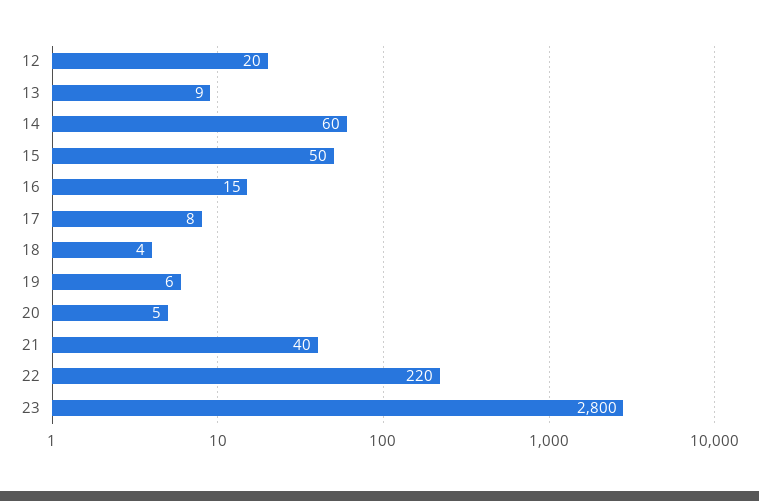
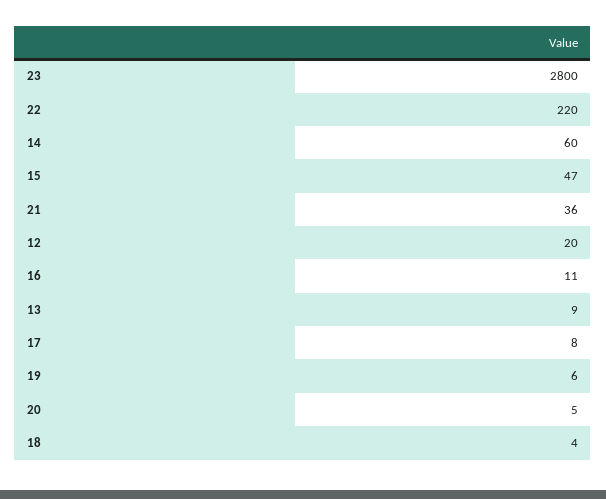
15: 50 -> 47
16: 15 -> 11
21: 40 -> 36

